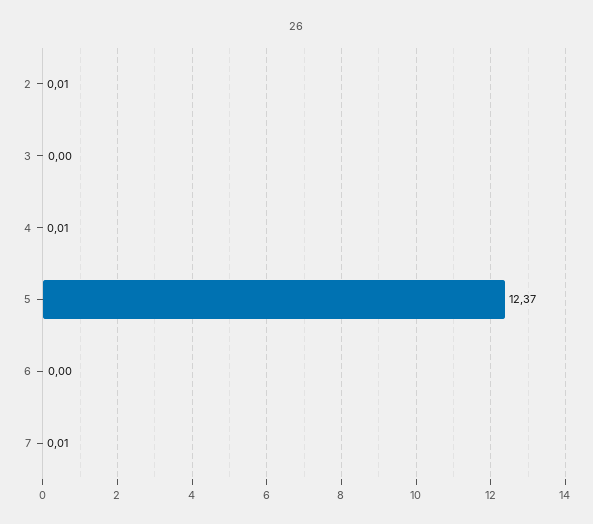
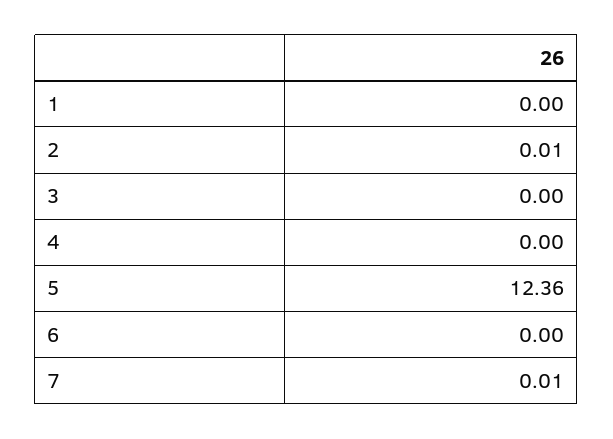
4: 0.01 -> 0
5: 12.37 -> 12.36
1: none -> 0

